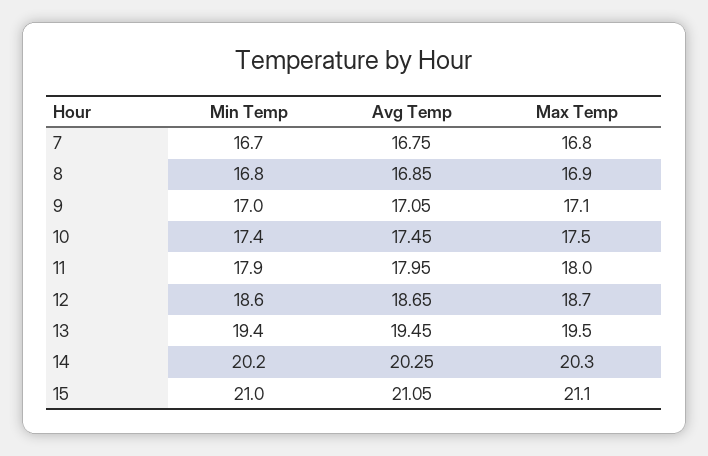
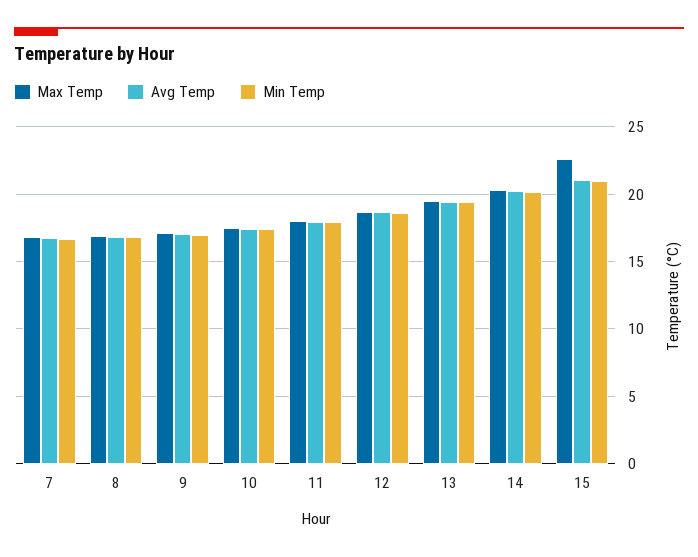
Max Temp, 15: 21.1 -> 22.5

